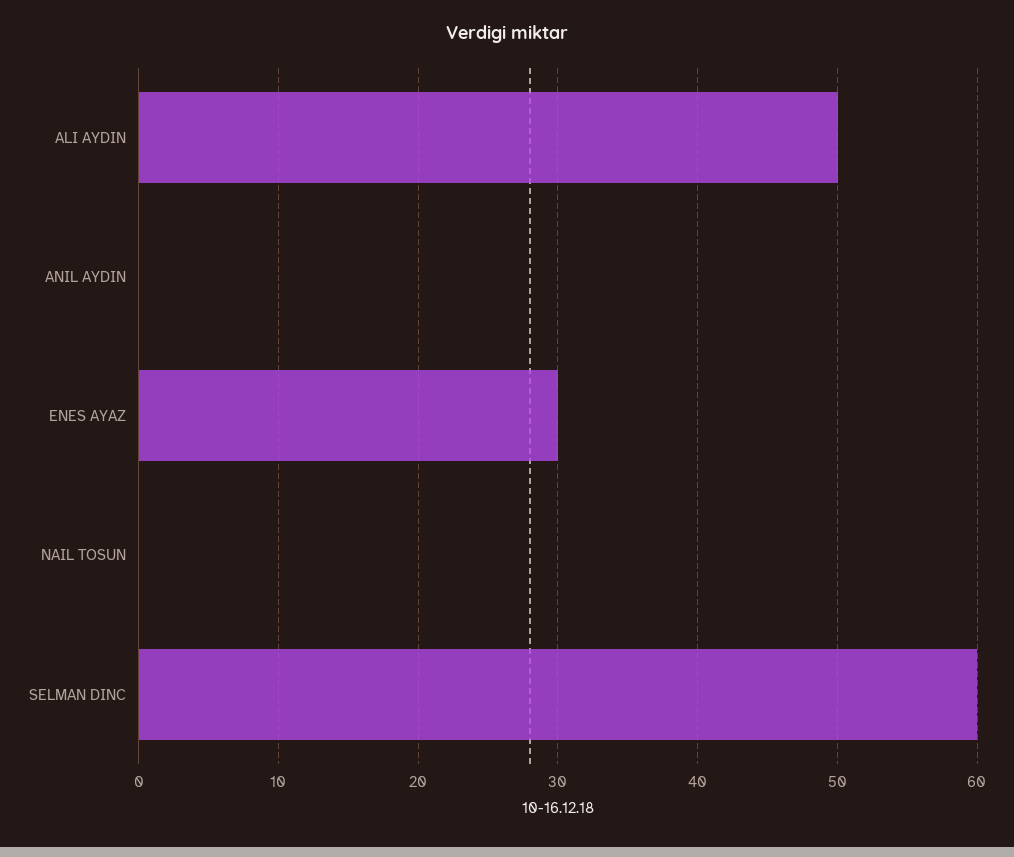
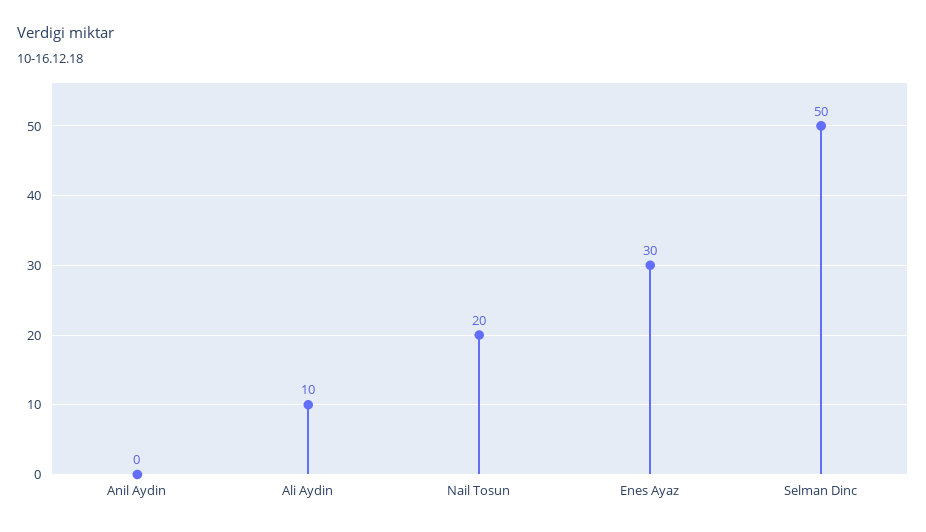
ALI AYDIN: 50 -> 10
NAIL TOSUN: 0 -> 20
SELMAN DINC: 60 -> 50

